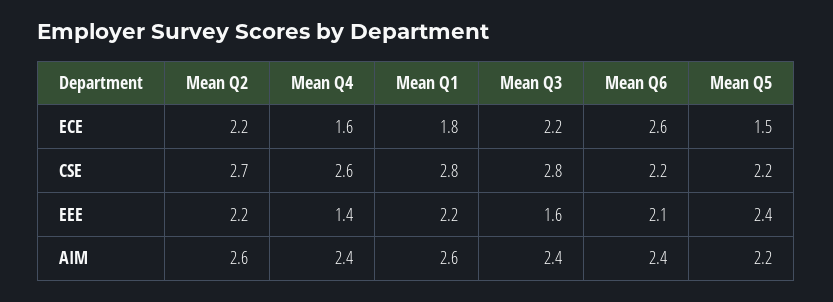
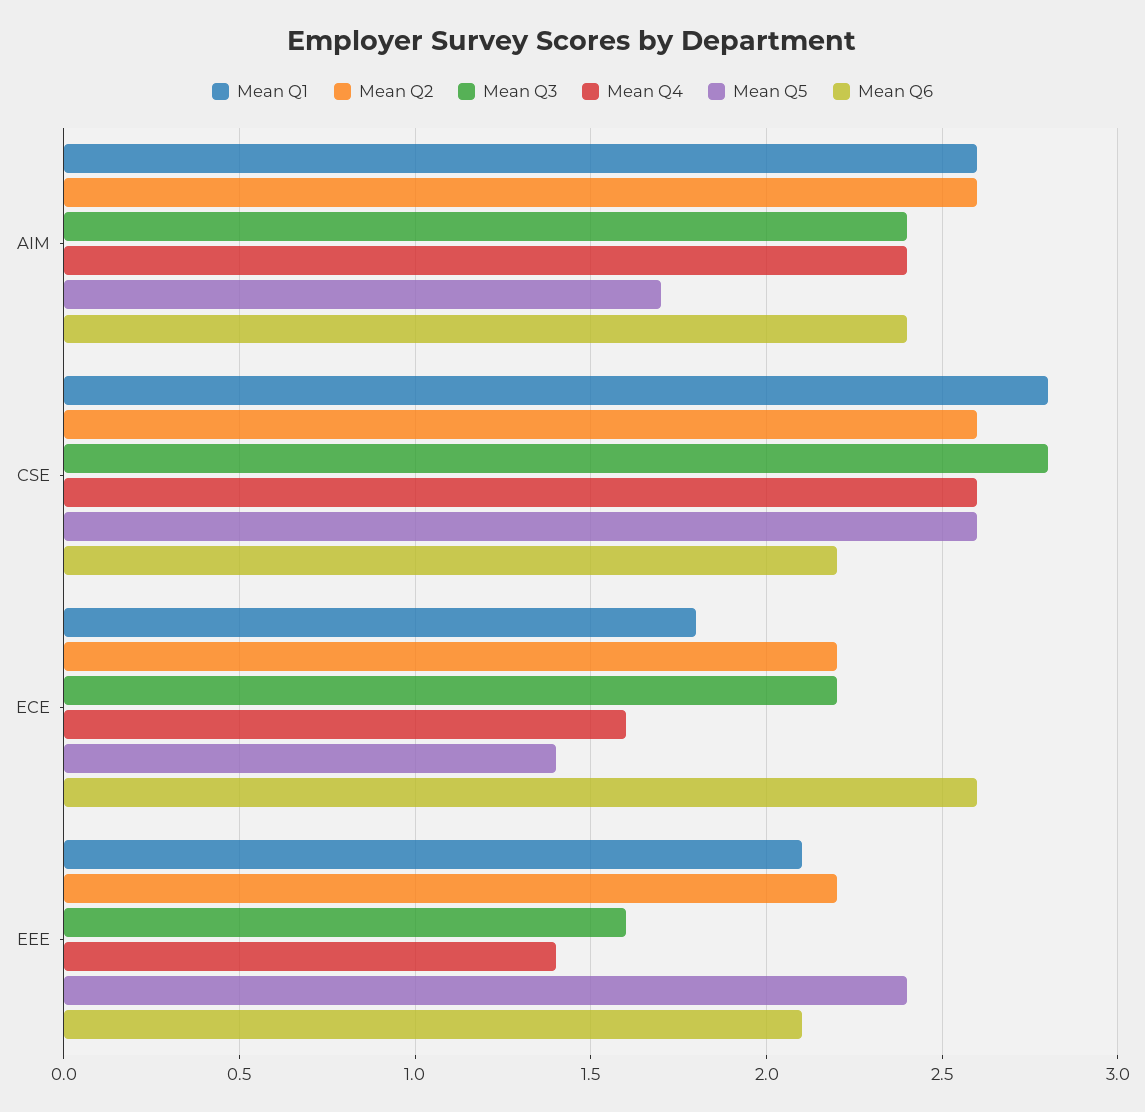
Mean Q5, ECE: 1.5 -> 1.4
Mean Q2, CSE: 2.7 -> 2.6
Mean Q5, CSE: 2.2 -> 2.6
Mean Q1, EEE: 2.2 -> 2.1
Mean Q5, AIM: 2.2 -> 1.7

